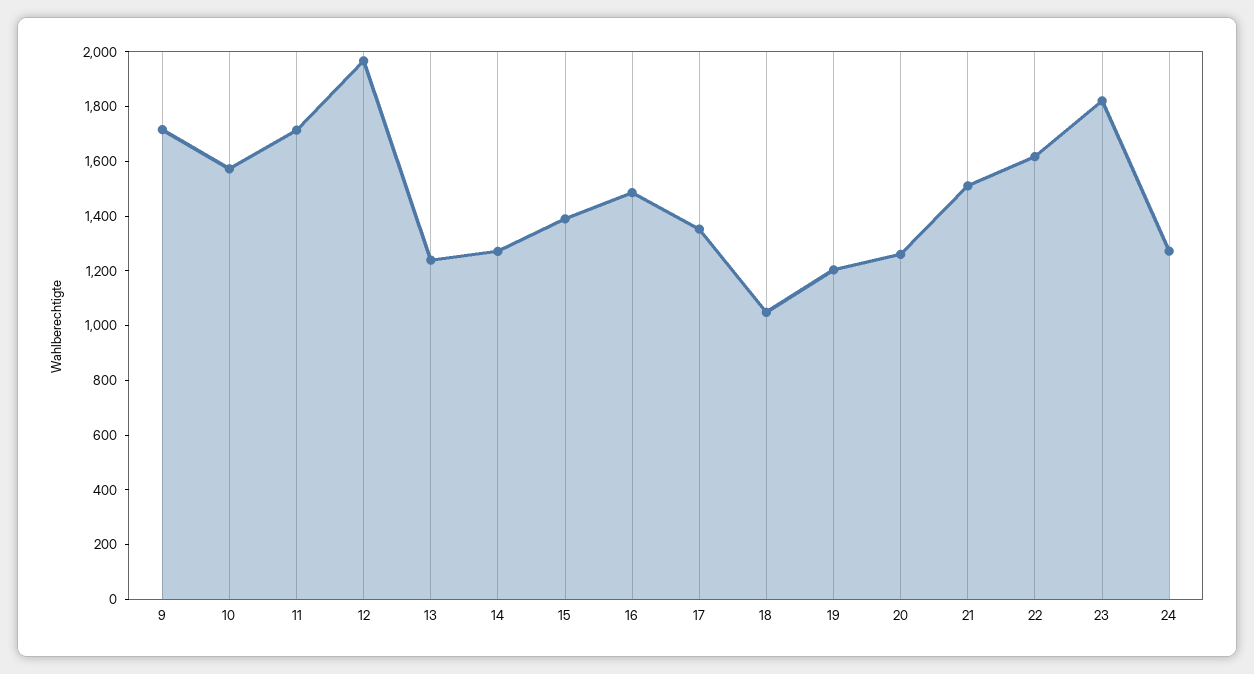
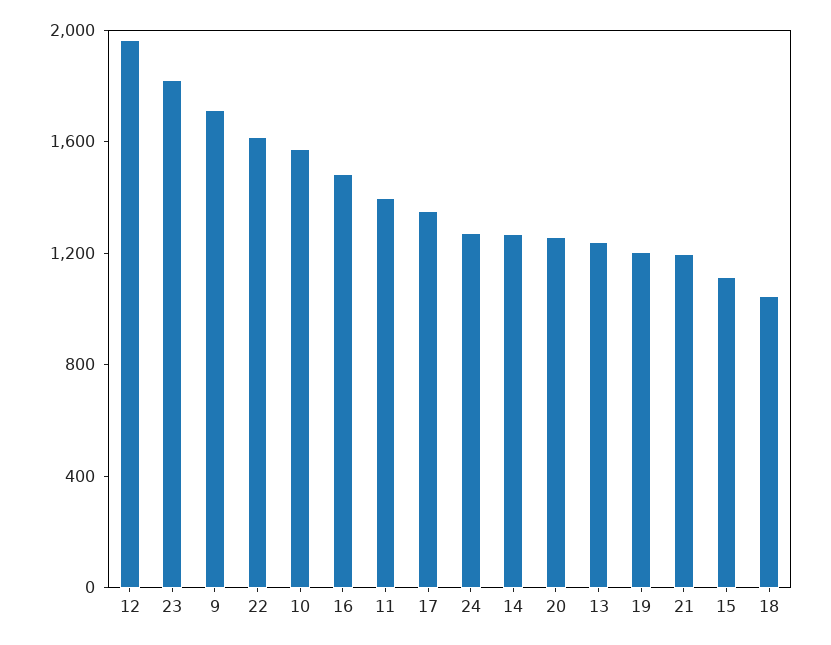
11: 1700 -> 1400
15: 1400 -> 1100
21: 1500 -> 1200

